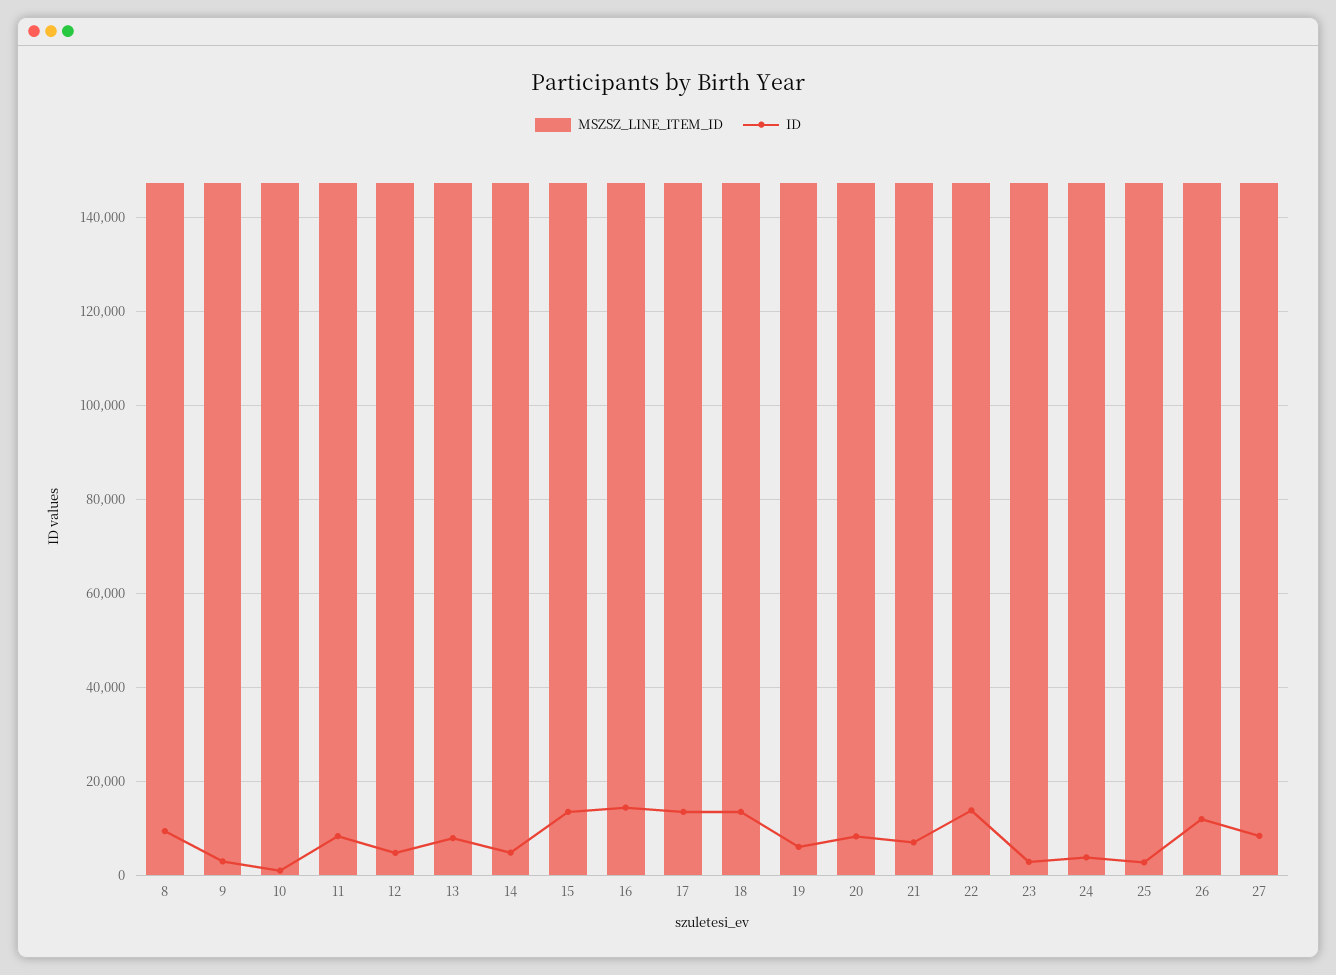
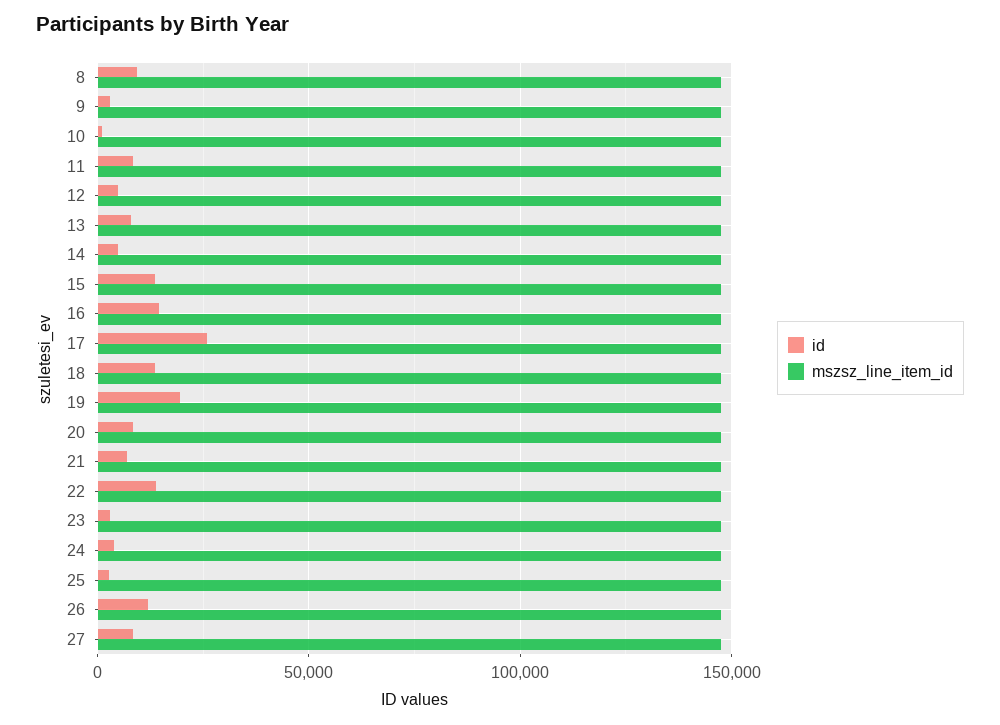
ID, 17: 14000 -> 25000
ID, 19: 6000 -> 20000

